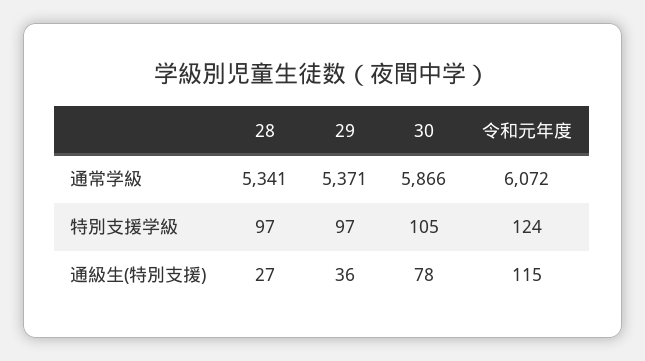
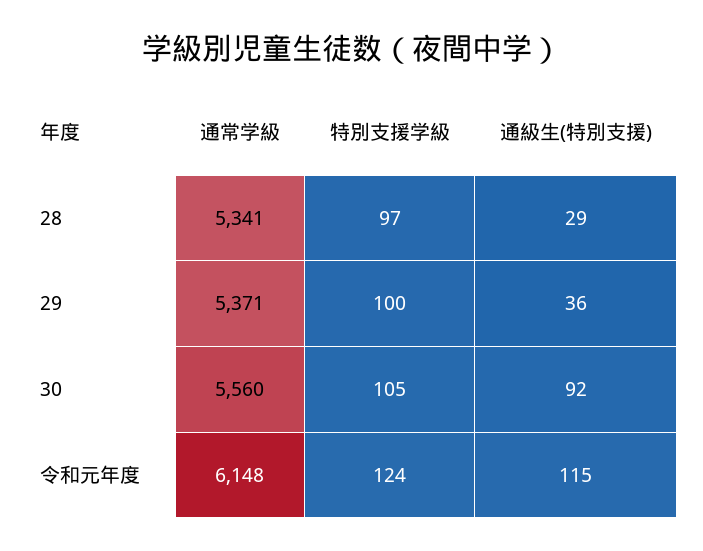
30, 通常学級: 5866 -> 5560
令和元年度, 通常学級: 6072 -> 6148
29, 特別支援学級: 97 -> 100
28, 通級生(特別支援): 27 -> 29
30, 通級生(特別支援): 78 -> 92

